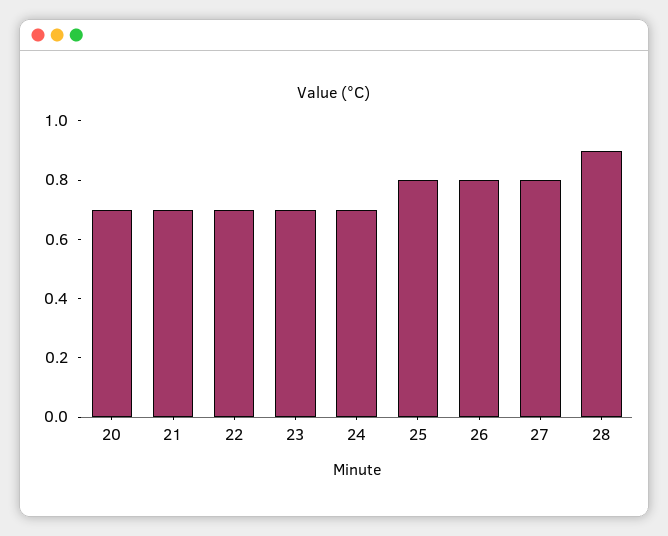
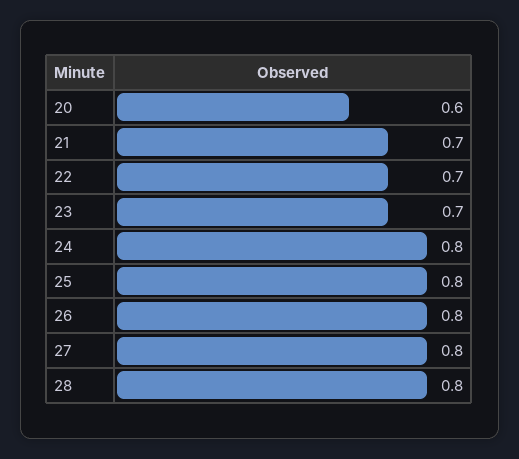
20: 0.7 -> 0.6
24: 0.7 -> 0.8
28: 0.9 -> 0.8

